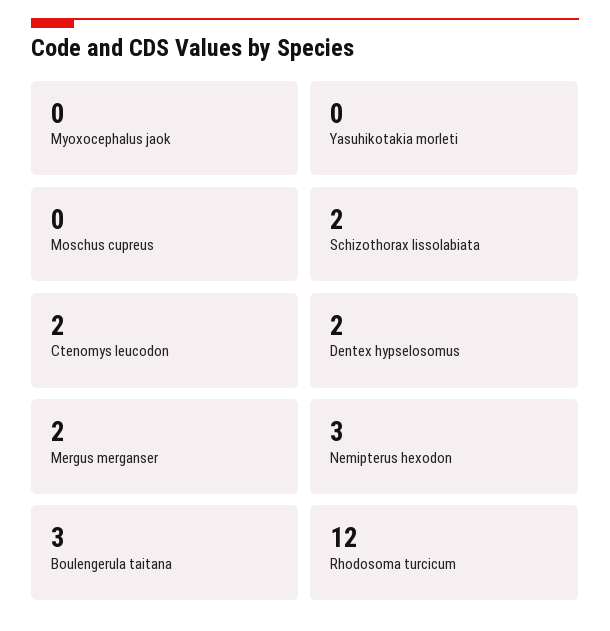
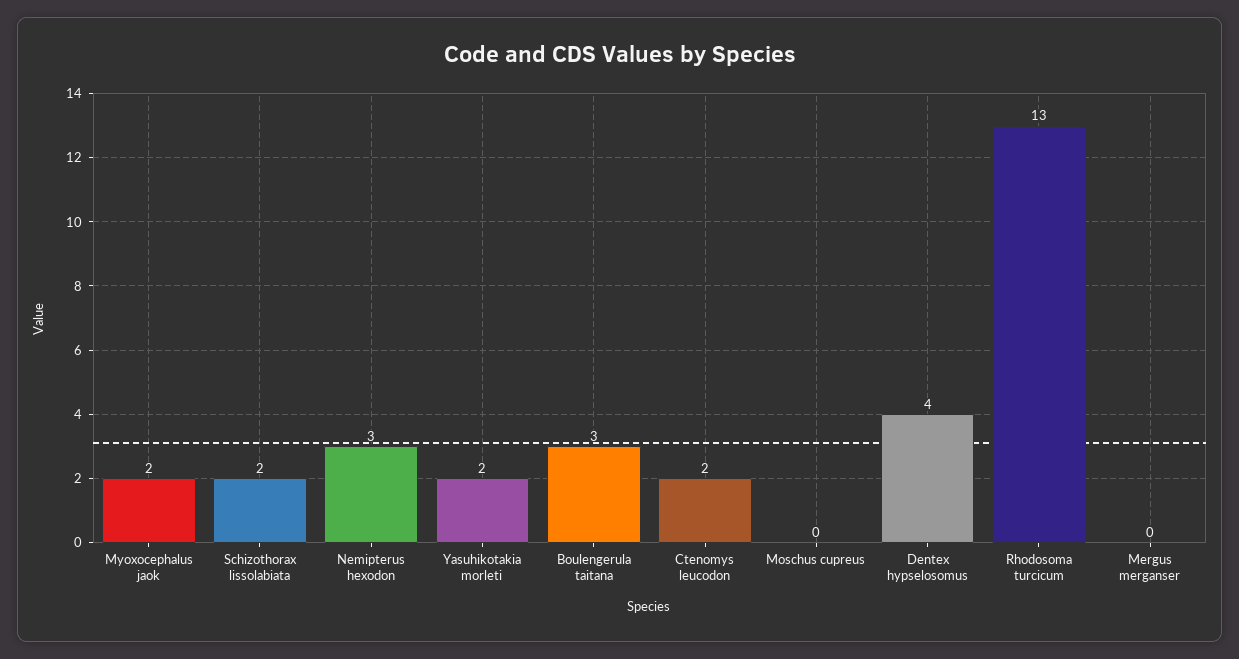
Myoxocephalus jaok: 0 -> 2
Yasuhikotakia morleti: 0 -> 2
Dentex hypselosomus: 2 -> 4
Mergus merganser: 2 -> 0
Rhodosoma turcicum: 12 -> 13

